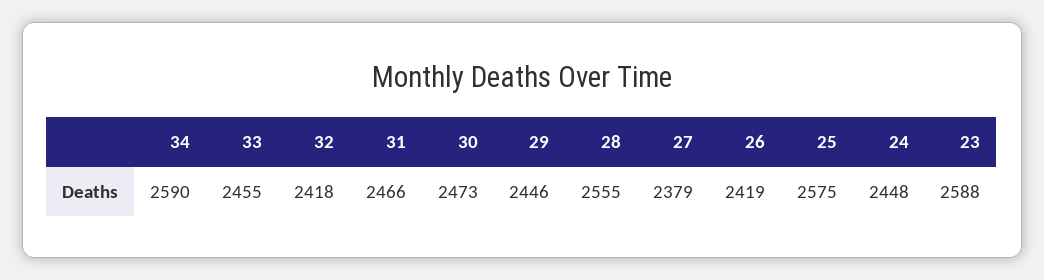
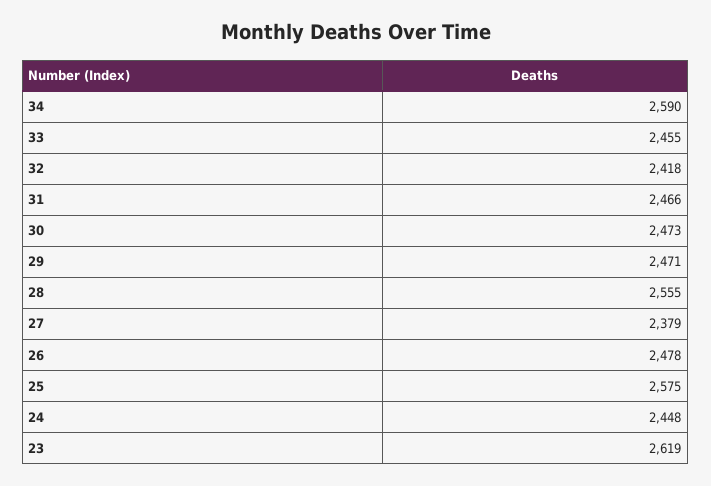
29: 2446 -> 2471
26: 2419 -> 2478
23: 2588 -> 2619

